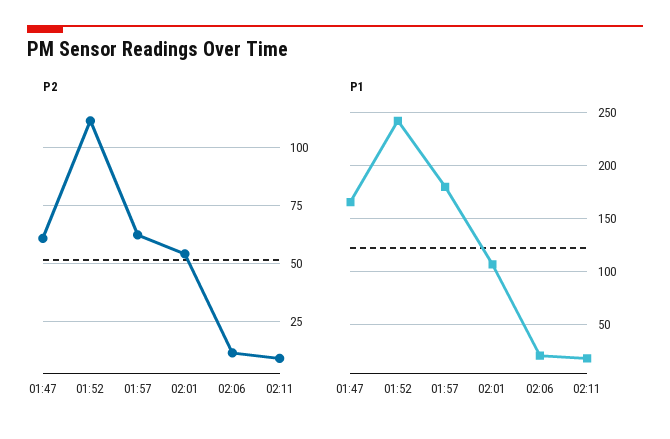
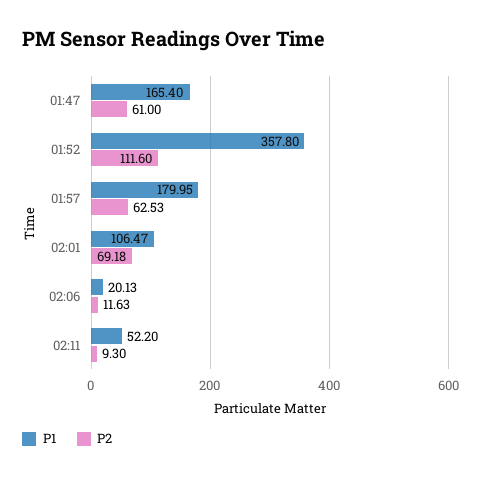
P2, 02:01: 55 -> 69.18
P1, 01:52: 240 -> 357.8
P1, 02:11: 20 -> 52.2

